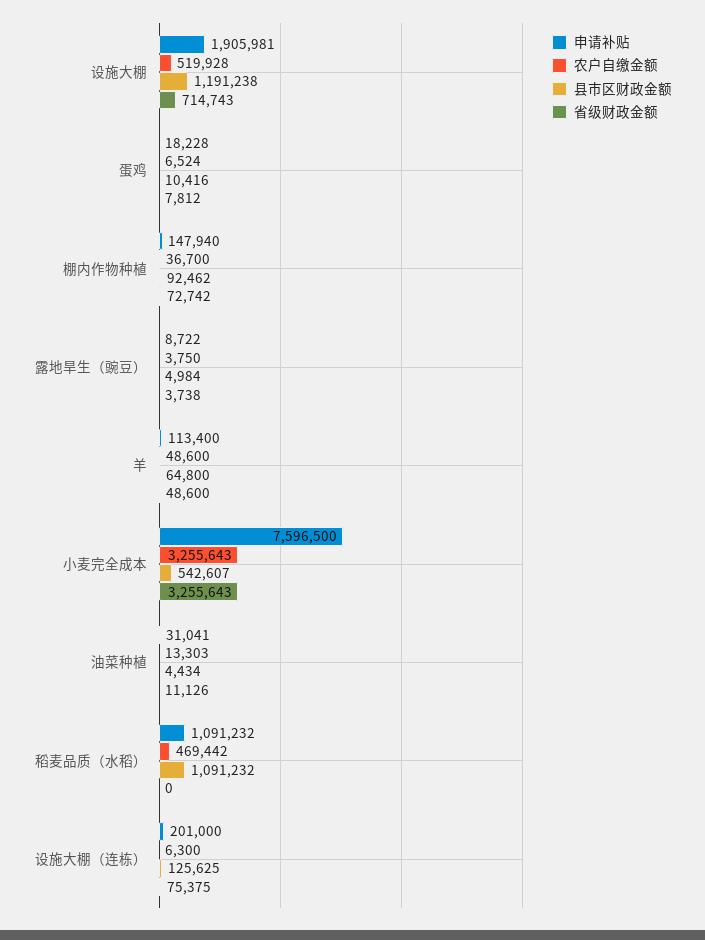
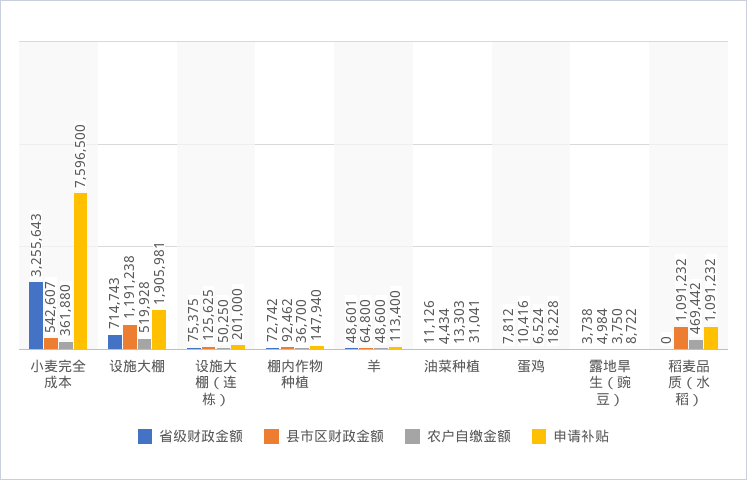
省级财政金额, 羊: 48600 -> 48601
农户自缴金额, 小麦完全成本: 3255643 -> 361880
农户自缴金额, 设施大棚（连栋）: 6300 -> 50250

